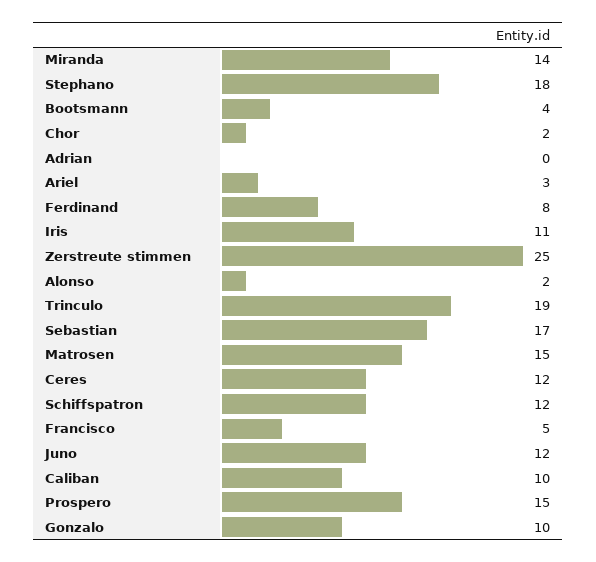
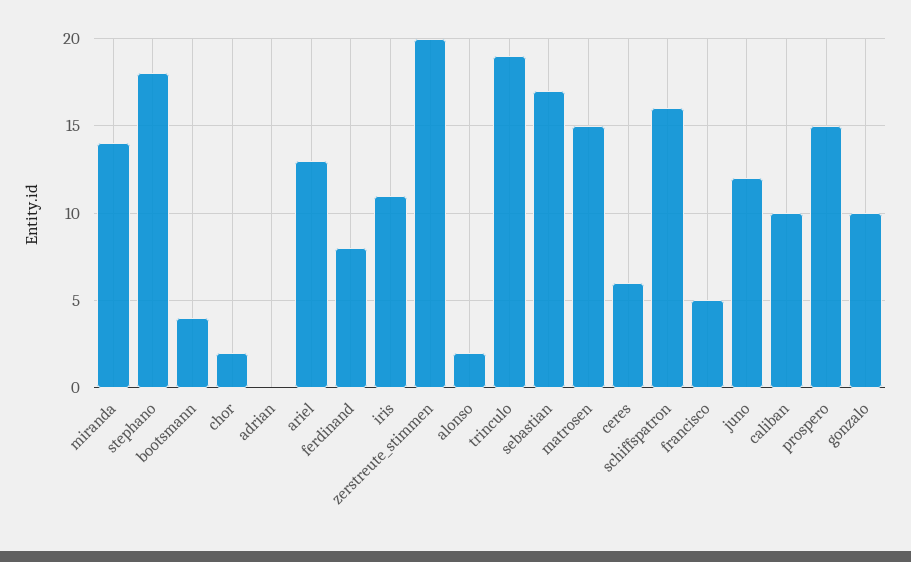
Ariel: 3 -> 13
Zerstreute stimmen: 25 -> 20
Ceres: 12 -> 6
Schiffspatron: 12 -> 16

